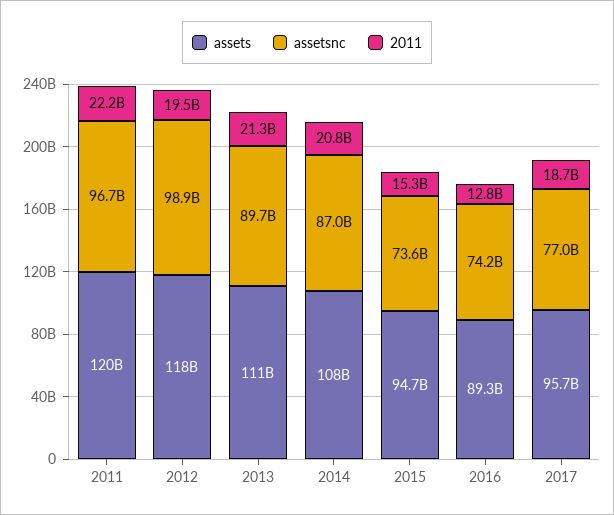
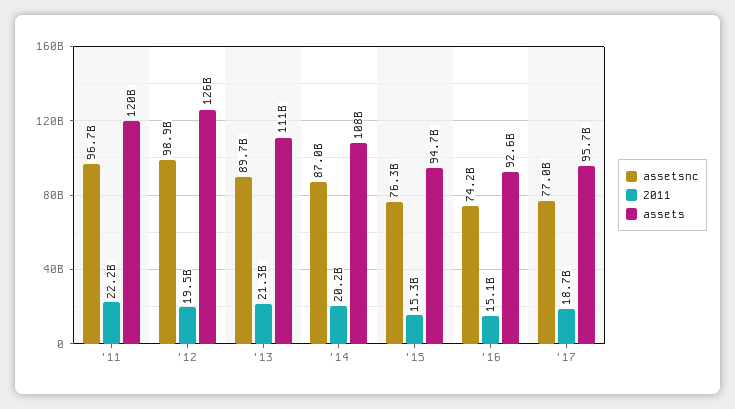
assets, 2012: 118000000000 -> 126000000000
2011, 2014: 20800000000 -> 20200000000
assetsnc, 2015: 73600000000 -> 76300000000
assets, 2016: 89300000000 -> 92600000000
2011, 2016: 12800000000 -> 15100000000

